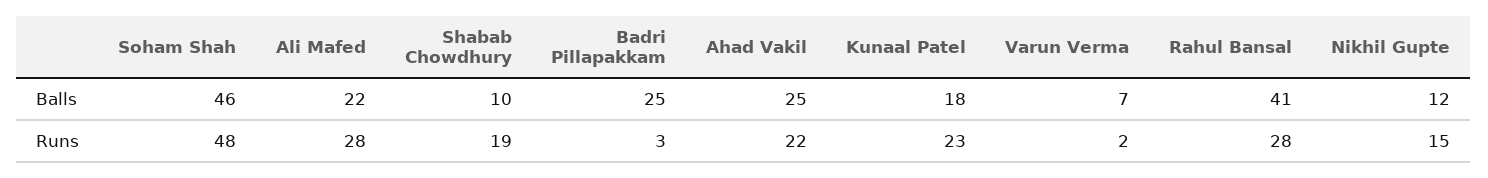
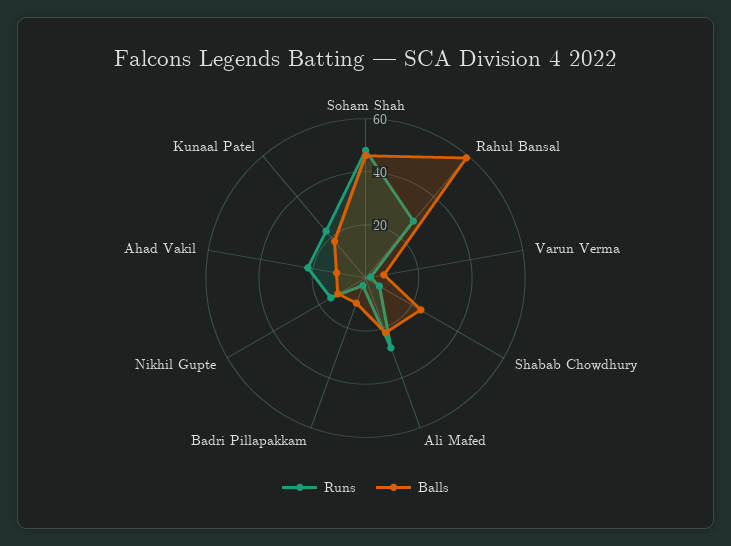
Balls, Shabab Chowdhury: 10 -> 25
Balls, Badri Pillapakkam: 25 -> 10
Balls, Ahad Vakil: 25 -> 10
Balls, Rahul Bansal: 41 -> 60
Runs, Shabab Chowdhury: 19 -> 5

